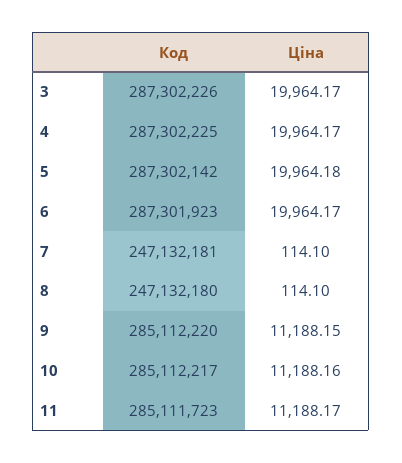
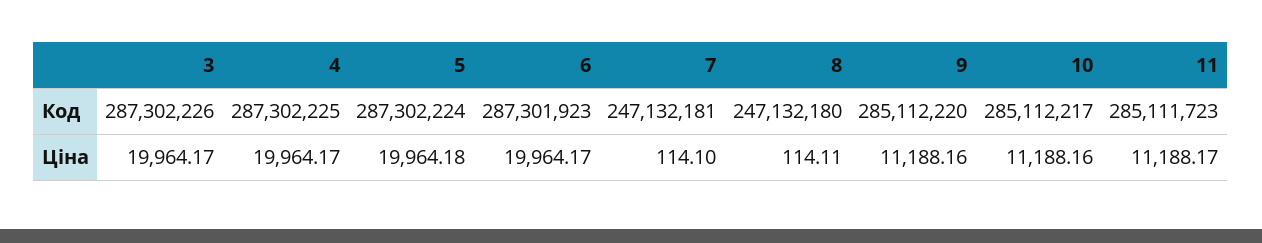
Код, 5: 287302142 -> 287302224
Ціна, 8: 114.1 -> 114.11
Ціна, 9: 11188.15 -> 11188.16

